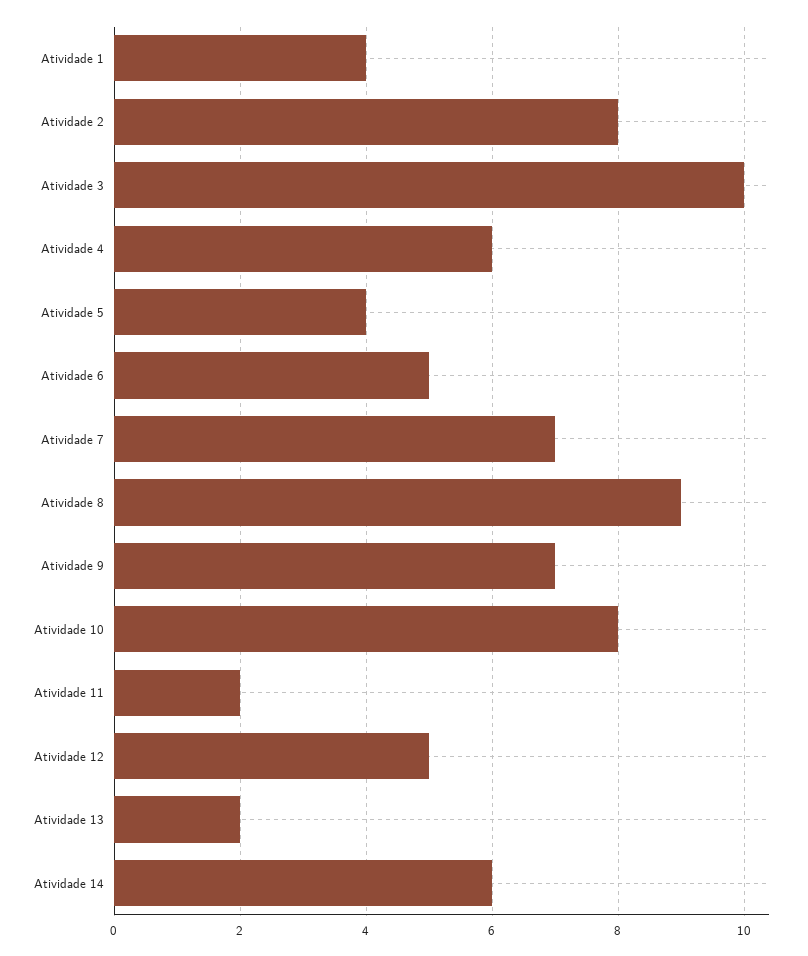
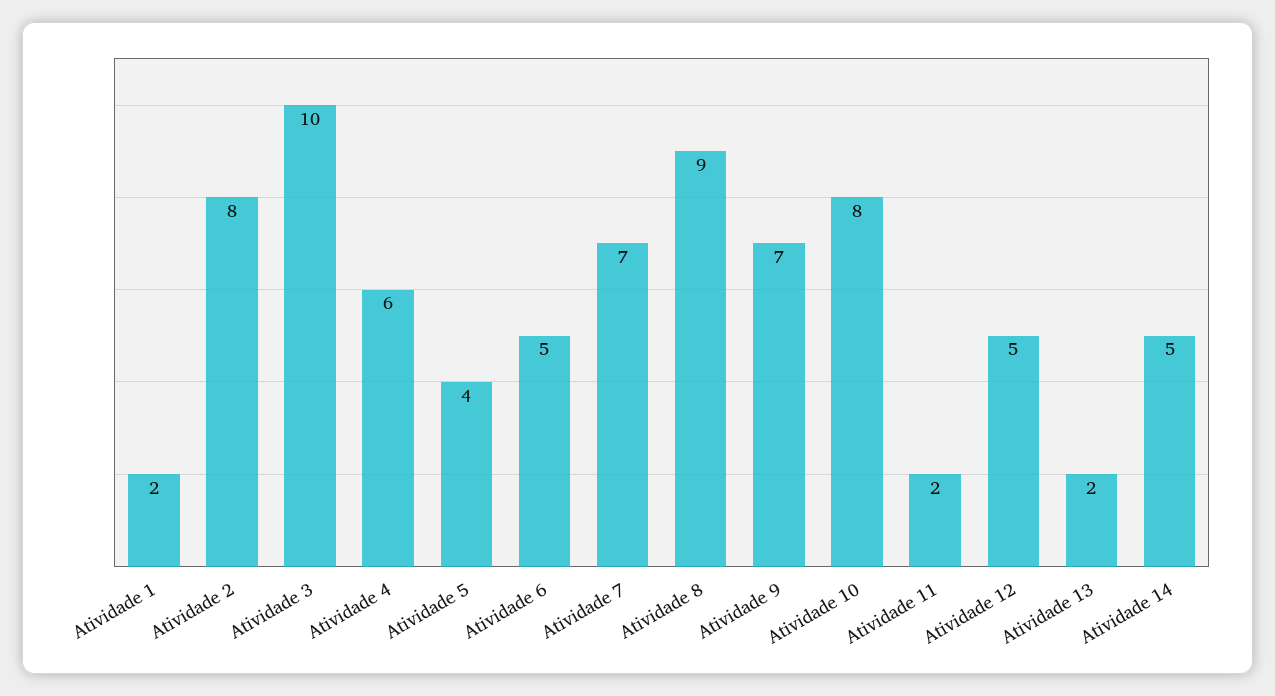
Atividade 1: 4 -> 2
Atividade 14: 6 -> 5

